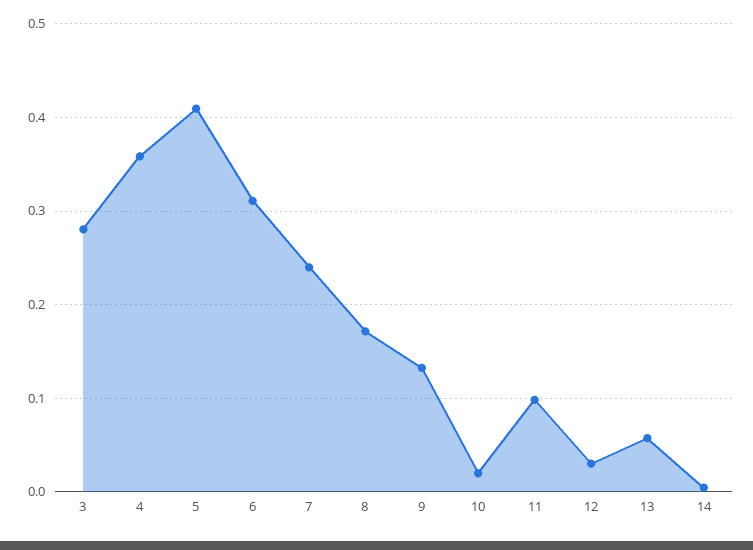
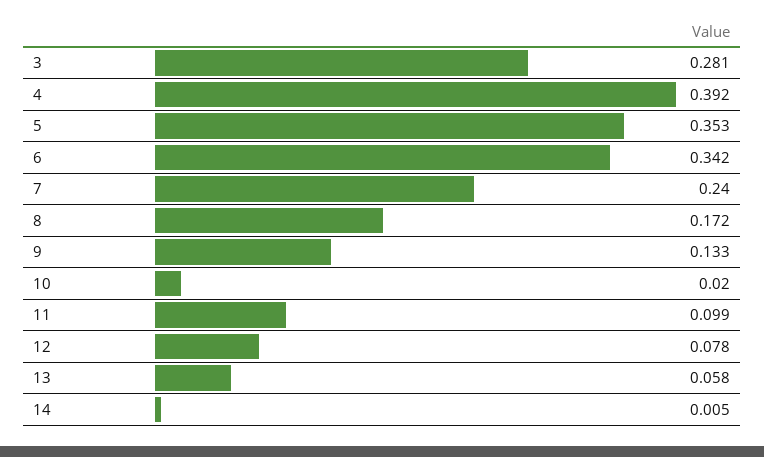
4: 0.36 -> 0.392
5: 0.41 -> 0.353
6: 0.31 -> 0.342
12: 0.03 -> 0.078

